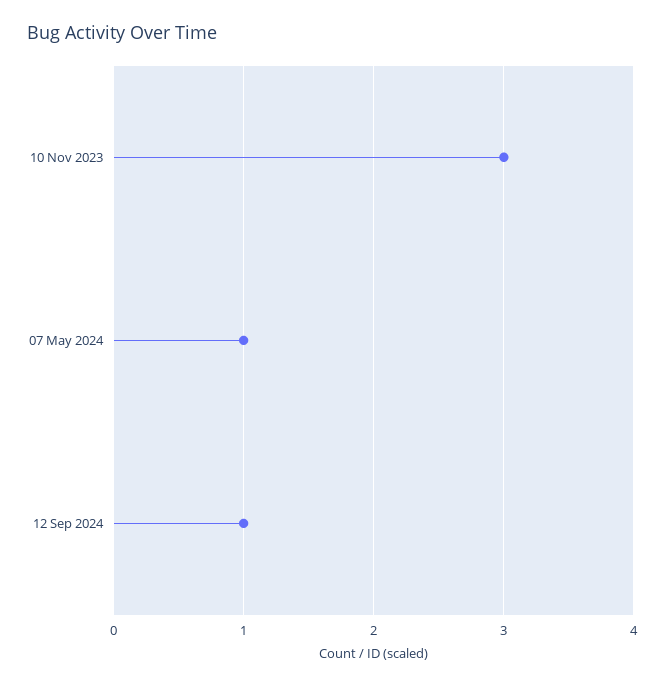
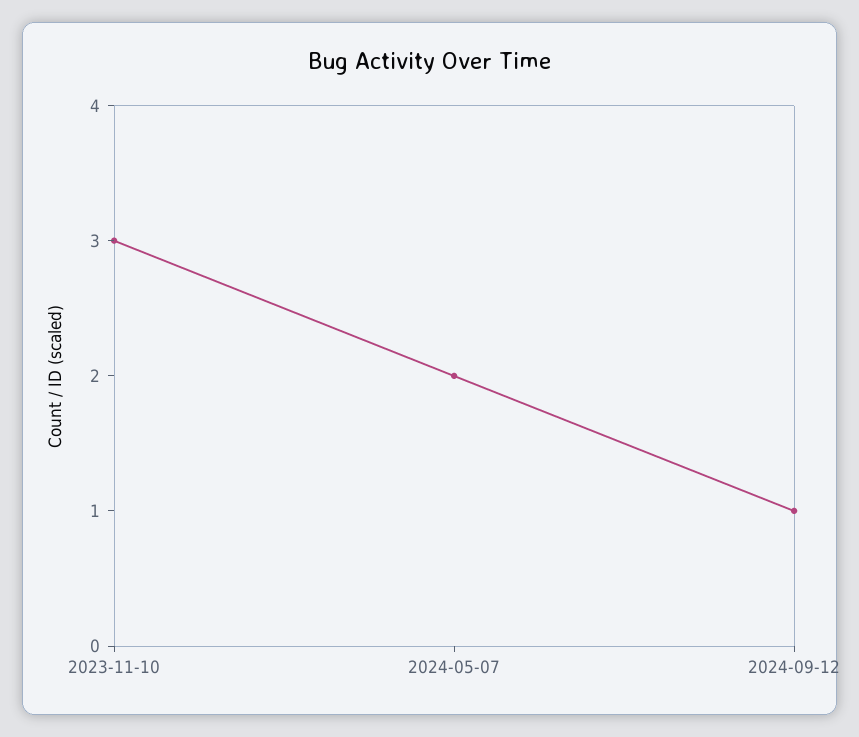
07 May 2024: 1 -> 2

